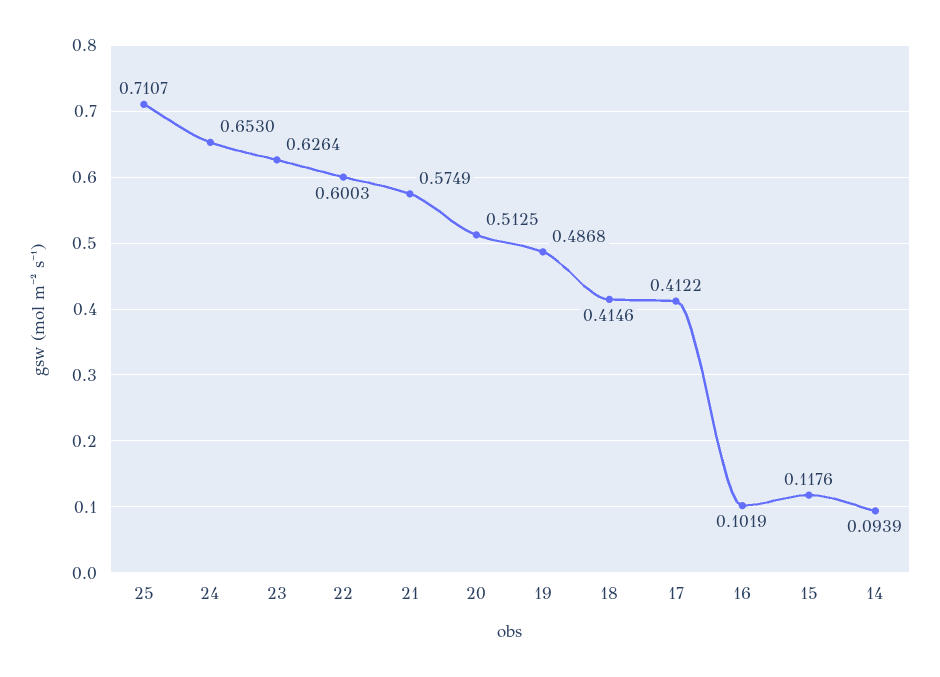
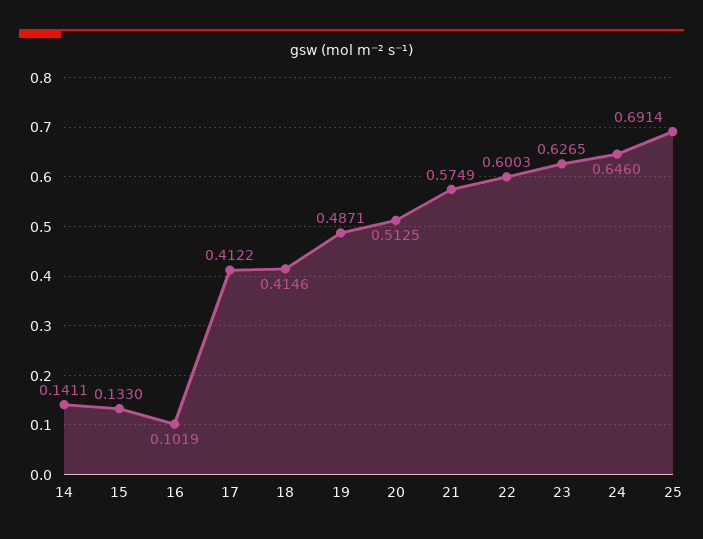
25: 0.7107 -> 0.6914
24: 0.653 -> 0.646
23: 0.6264 -> 0.6265
19: 0.4868 -> 0.4871
15: 0.1176 -> 0.133
14: 0.0939 -> 0.1411

